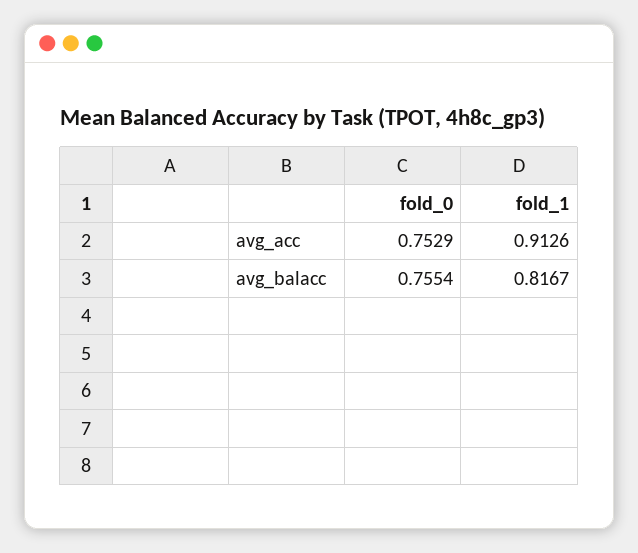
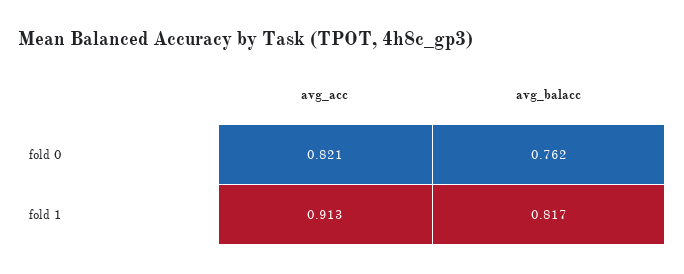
fold_0, avg_acc: 0.7529 -> 0.821
fold_0, avg_balacc: 0.7554 -> 0.762

